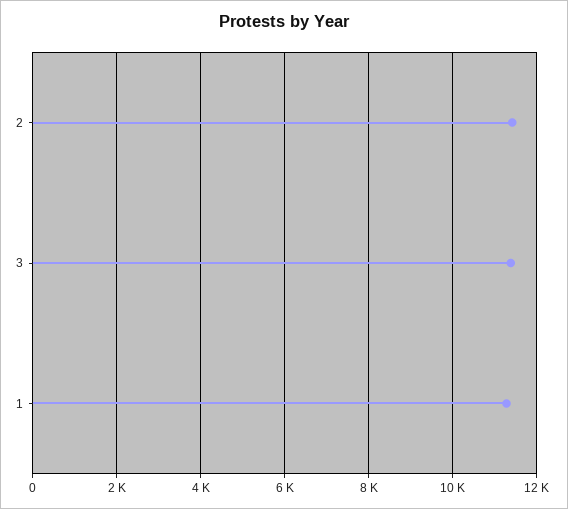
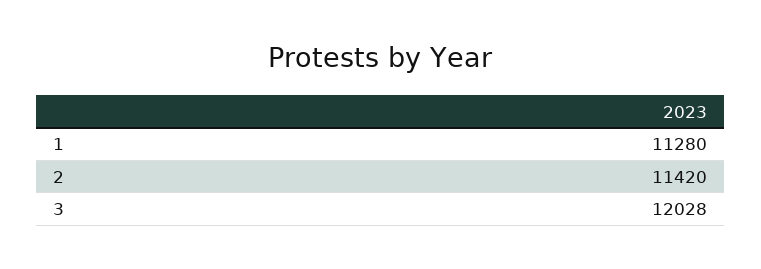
3: 11400 -> 12028

